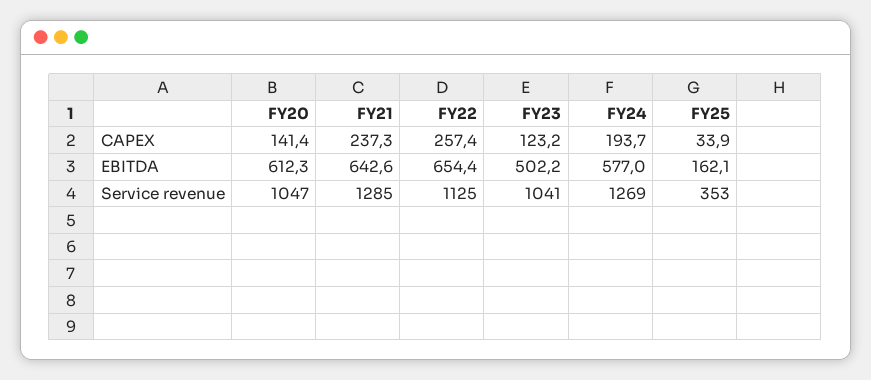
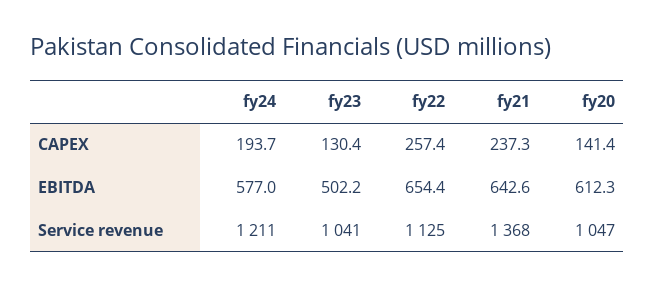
FY23, CAPEX: 123.2 -> 130.4
FY25, CAPEX: 33.9 -> none
FY25, EBITDA: 162.1 -> none
FY21, Service revenue: 1285 -> 1368
FY24, Service revenue: 1269 -> 1211
FY25, Service revenue: 353 -> none

